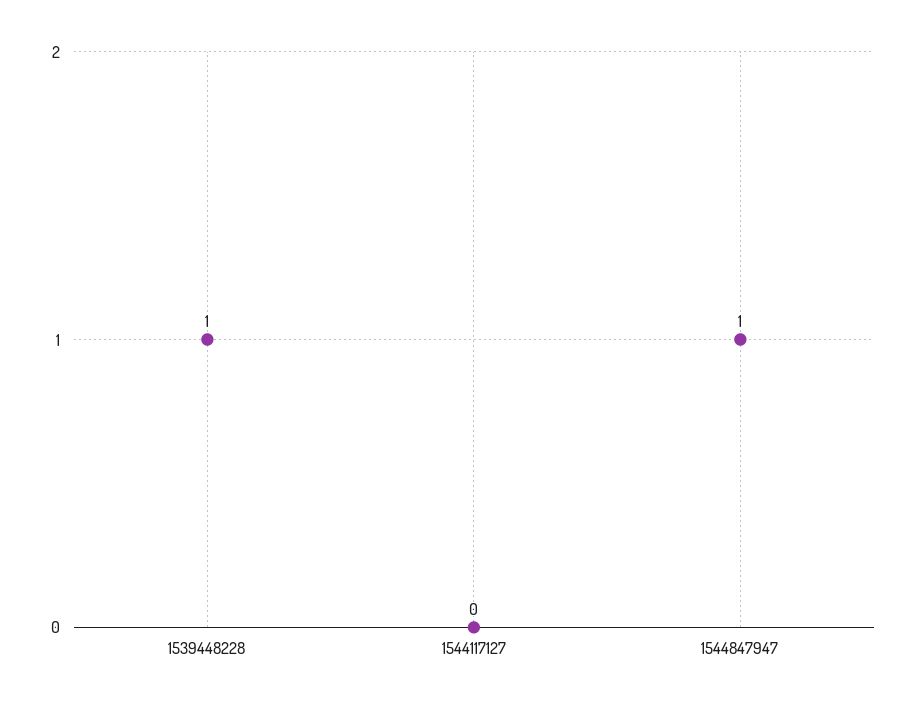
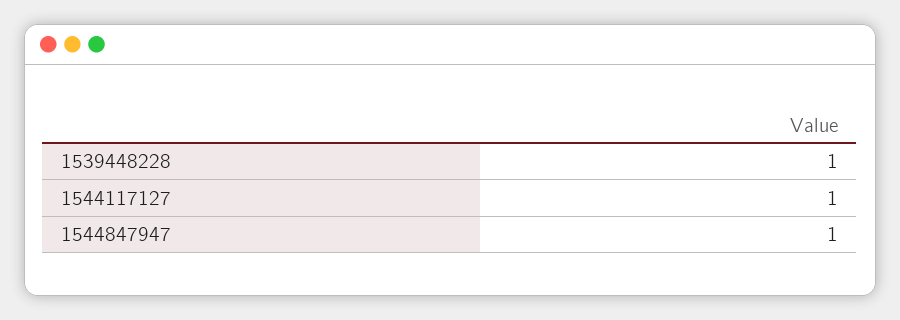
1544117127: 0 -> 1

